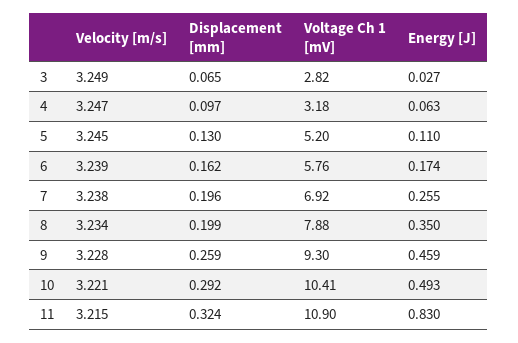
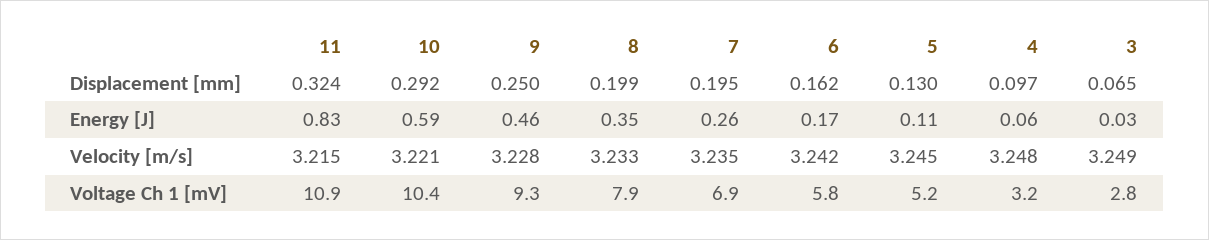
Velocity [m/s], 4: 3.247 -> 3.248
Velocity [m/s], 6: 3.239 -> 3.242
Velocity [m/s], 7: 3.238 -> 3.235
Displacement [mm], 7: 0.196 -> 0.195
Velocity [m/s], 8: 3.234 -> 3.233
Displacement [mm], 9: 0.259 -> 0.25
Energy [J], 10: 0.493 -> 0.59

